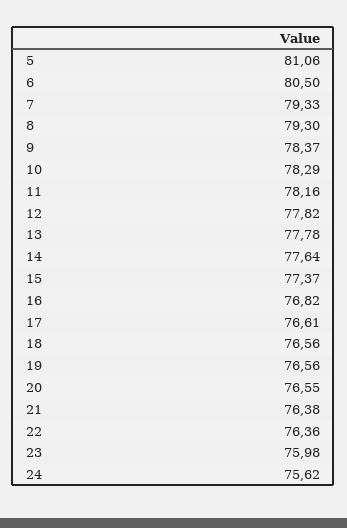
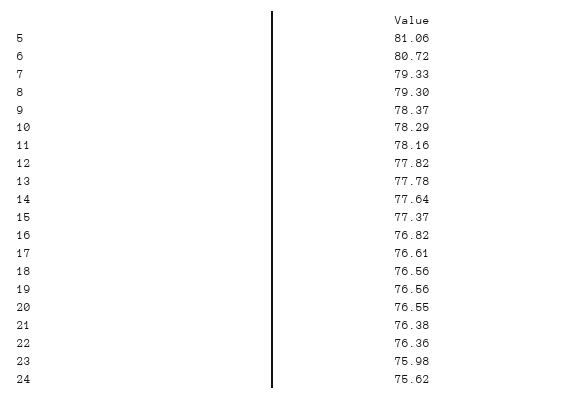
6: 80.5 -> 80.72

